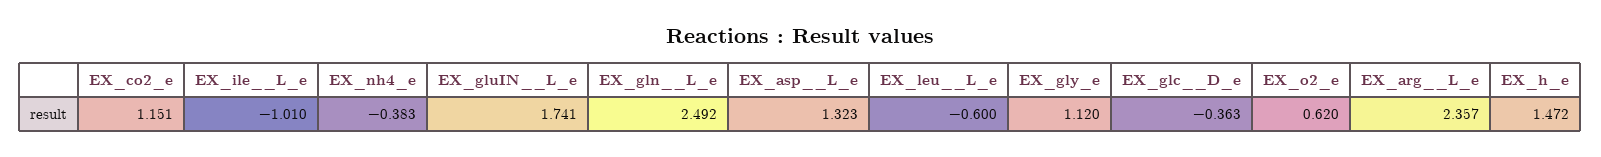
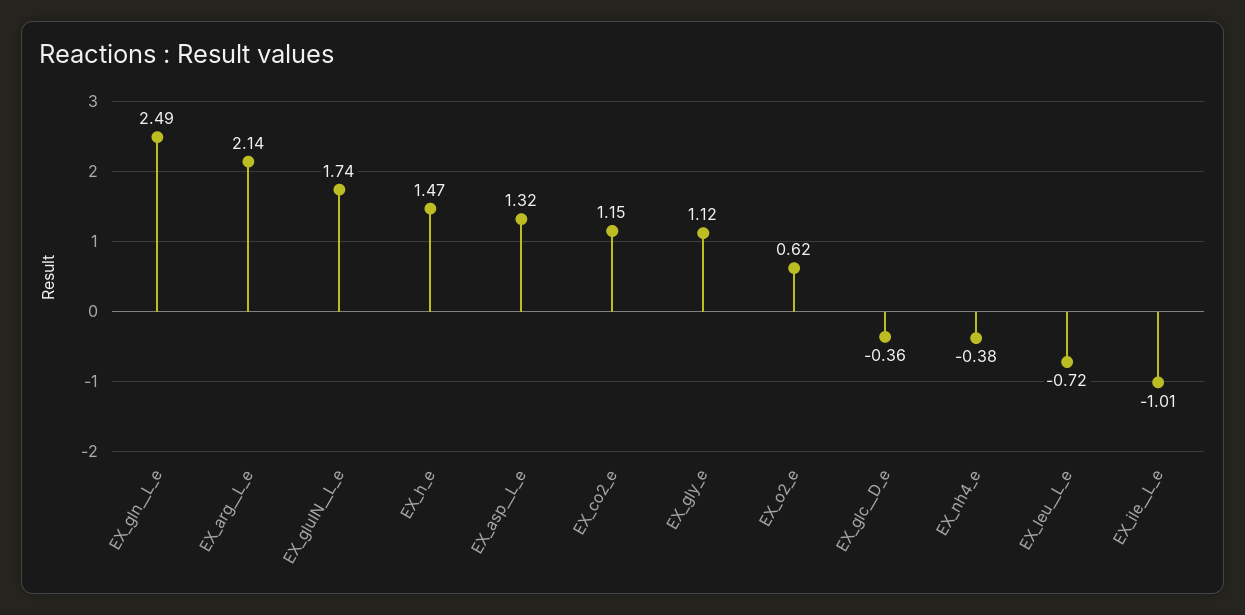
EX_leu__L_e: -0.6 -> -0.72
EX_arg__L_e: 2.357 -> 2.14

